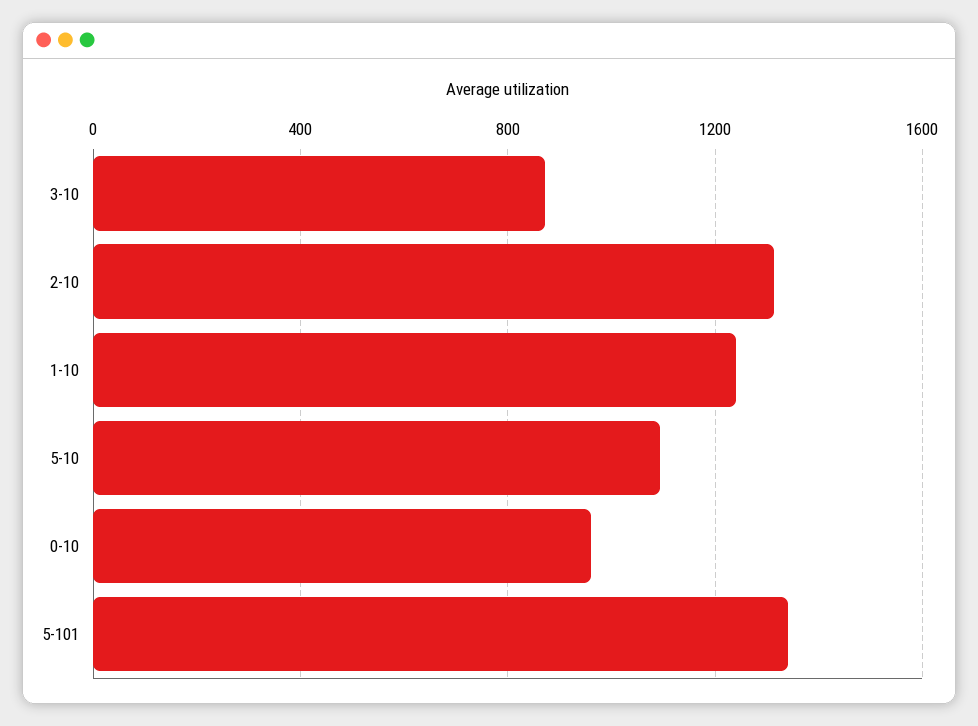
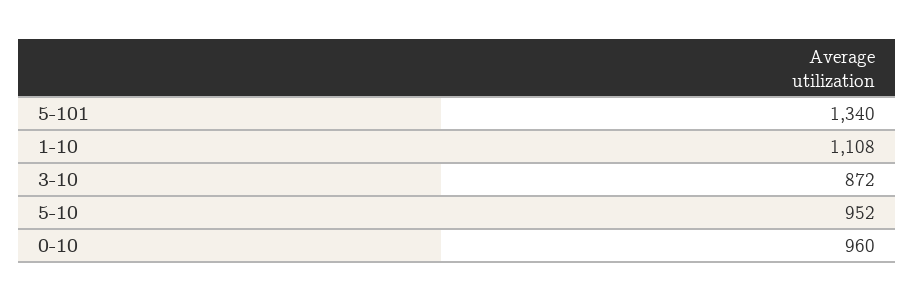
2-10: 1300 -> none
1-10: 1250 -> 1108
5-10: 1100 -> 952

